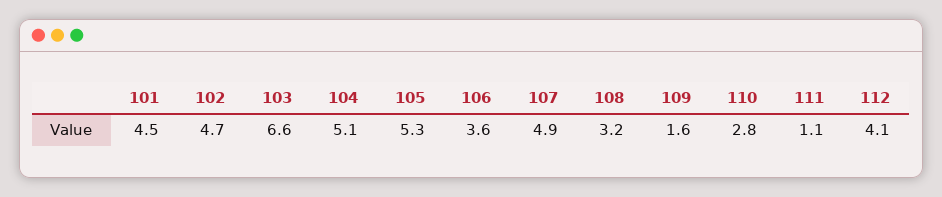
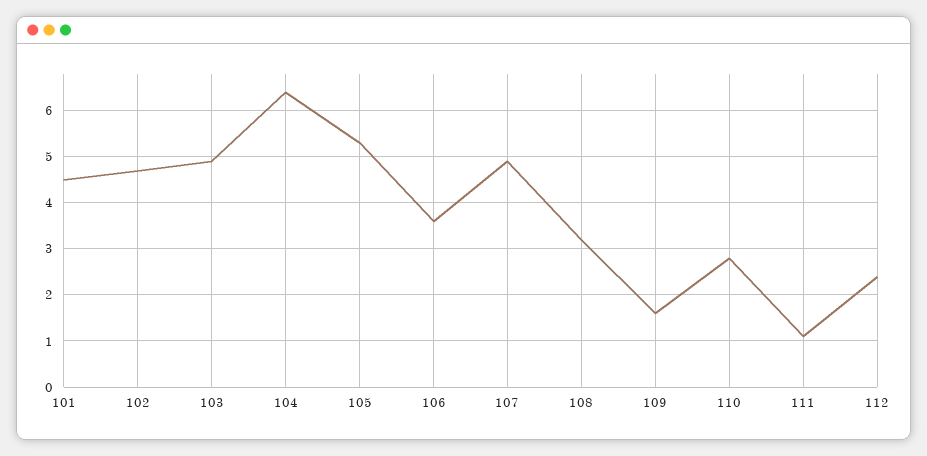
103: 6.6 -> 5
104: 5.1 -> 6.5
112: 4.1 -> 2.5

